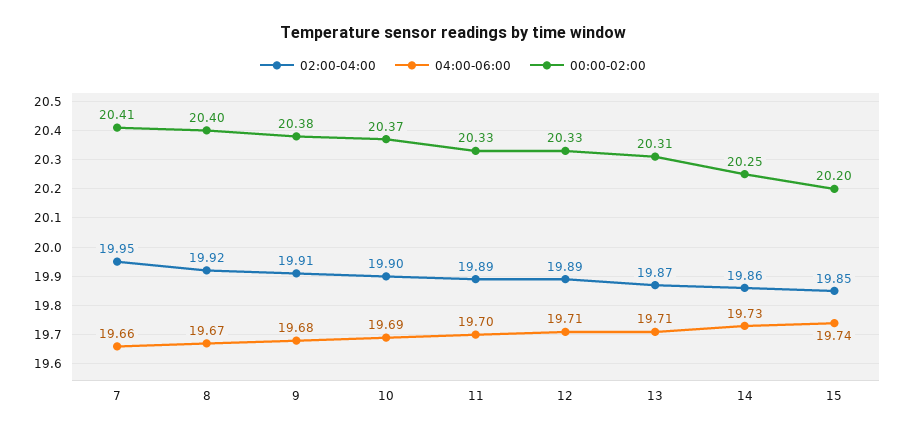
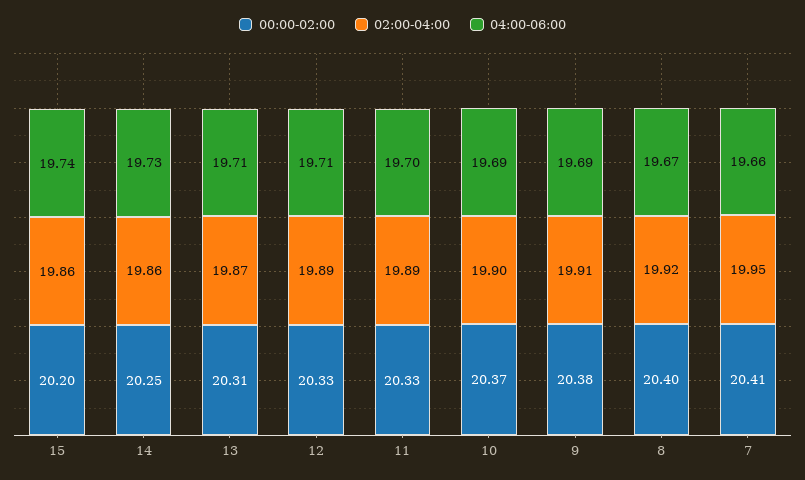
04:00-06:00, 9: 19.68 -> 19.69
02:00-04:00, 15: 19.85 -> 19.86

